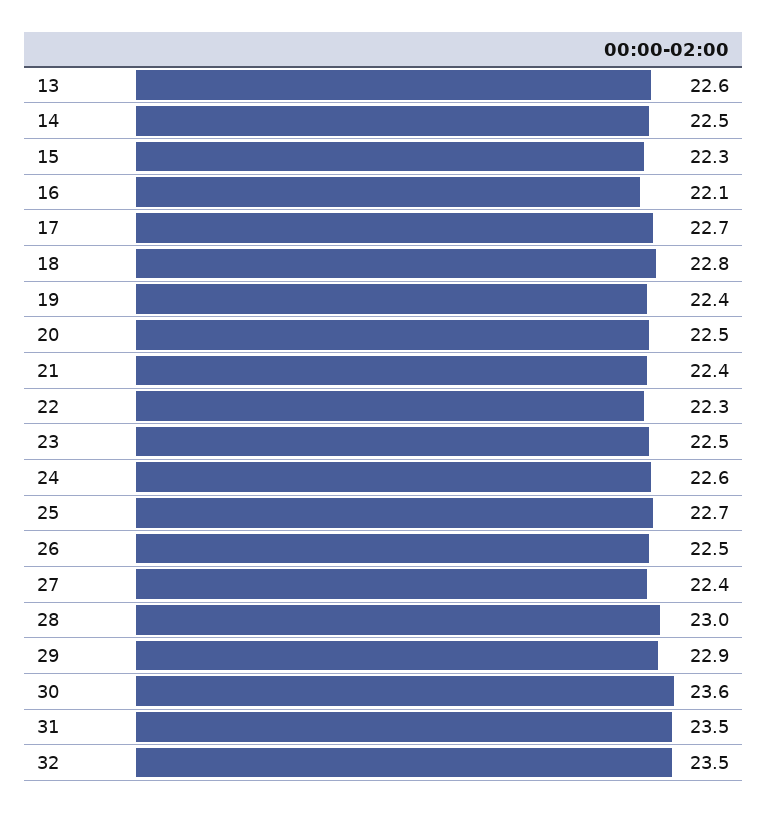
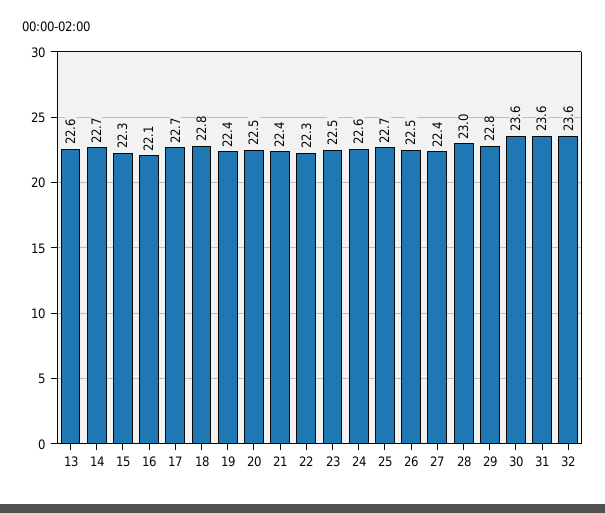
14: 22.5 -> 22.7
29: 22.9 -> 22.8
31: 23.5 -> 23.6
32: 23.5 -> 23.6

